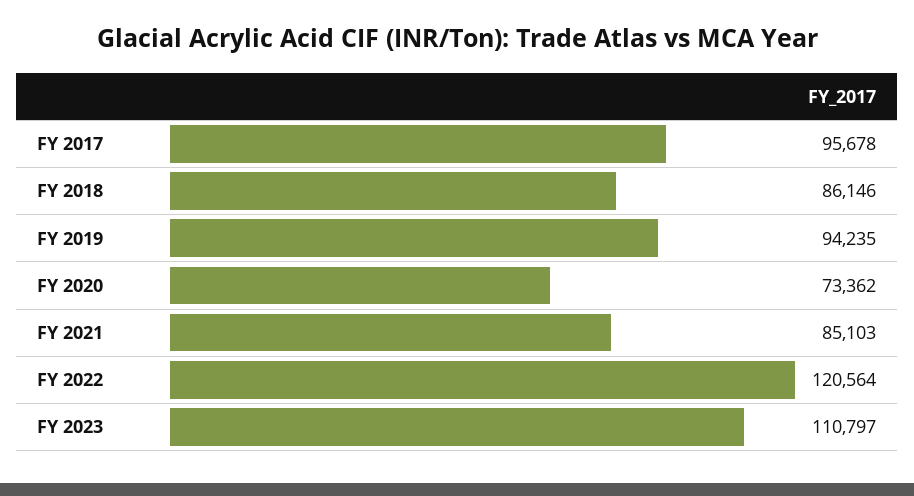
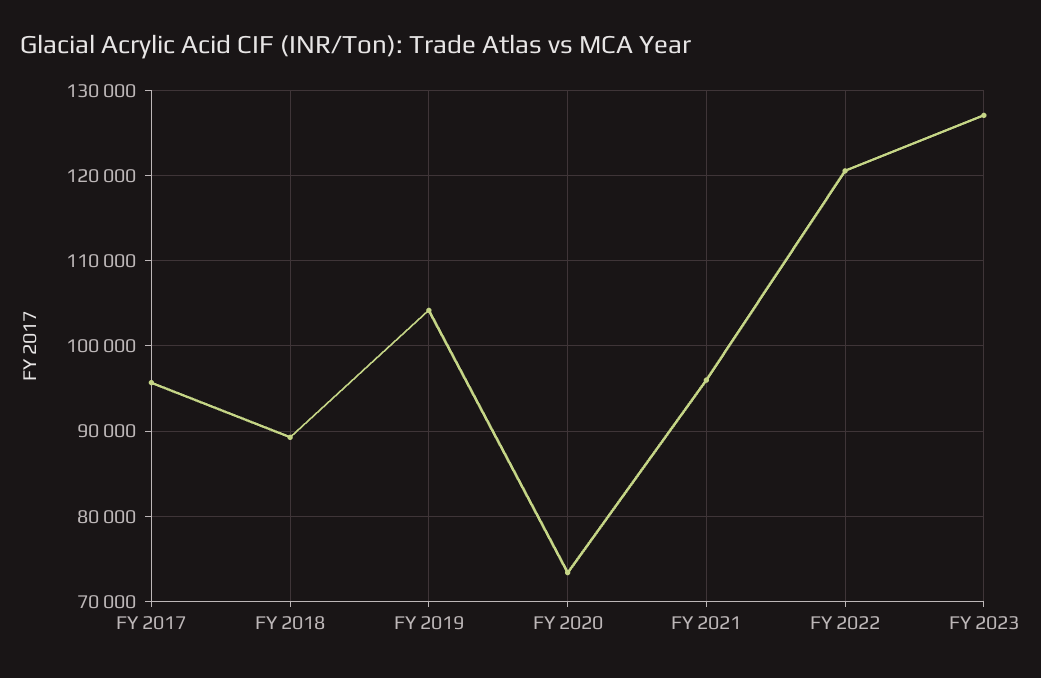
FY 2018: 86146 -> 89000
FY 2019: 94235 -> 104000
FY 2021: 85103 -> 96000
FY 2023: 110797 -> 127000

